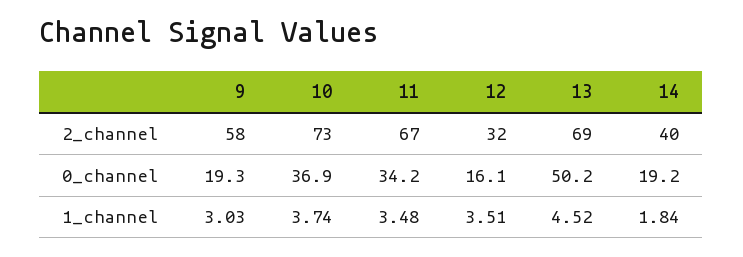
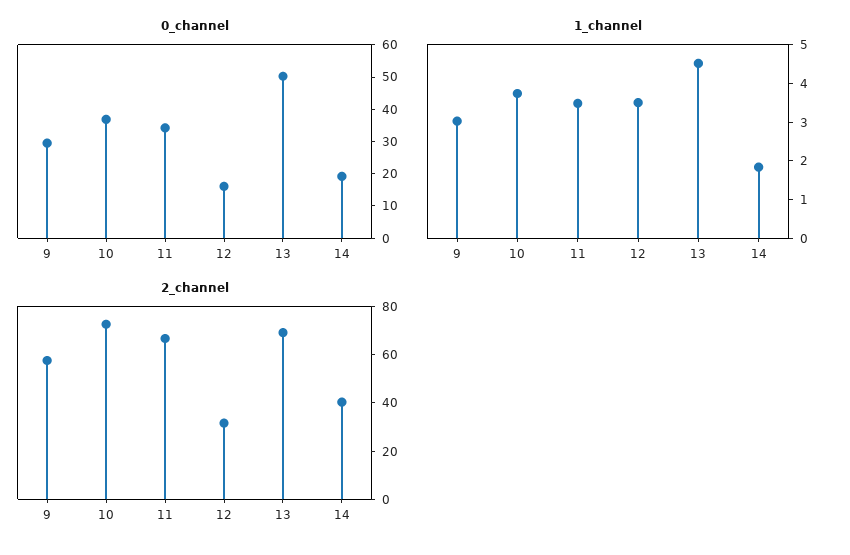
0_channel, 9: 19.3 -> 30

